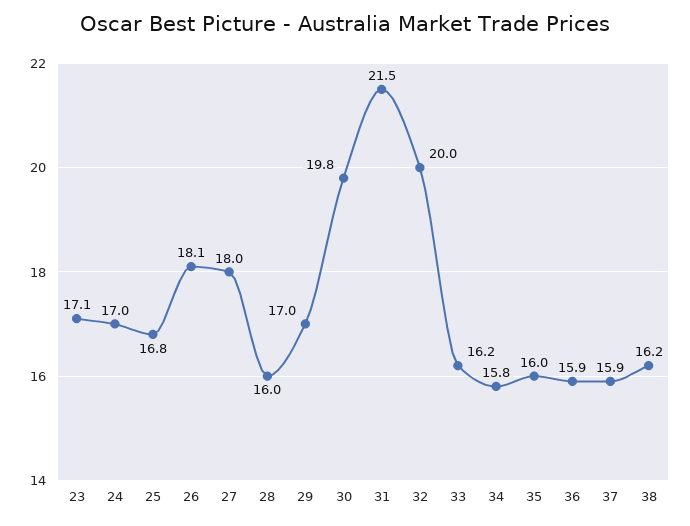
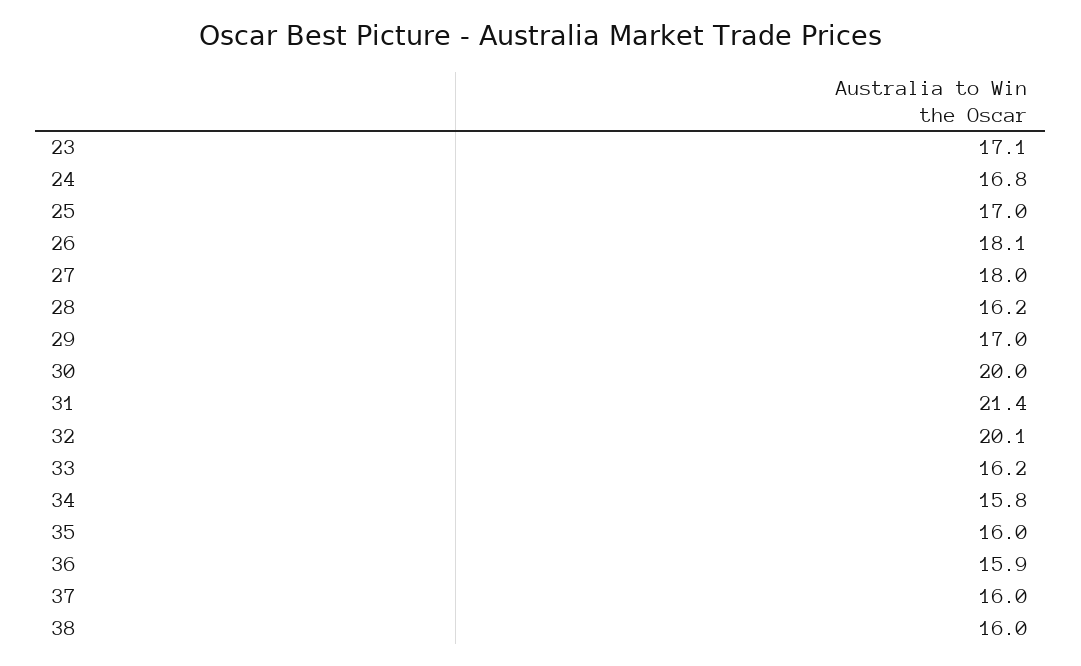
24: 17 -> 16.8
25: 16.8 -> 17
28: 16 -> 16.2
30: 19.8 -> 20
31: 21.5 -> 21.4
32: 20 -> 20.1
37: 15.9 -> 16
38: 16.2 -> 16

